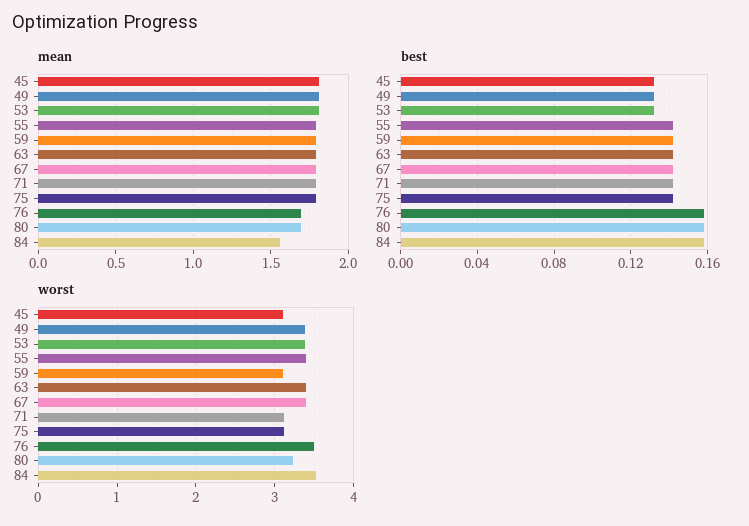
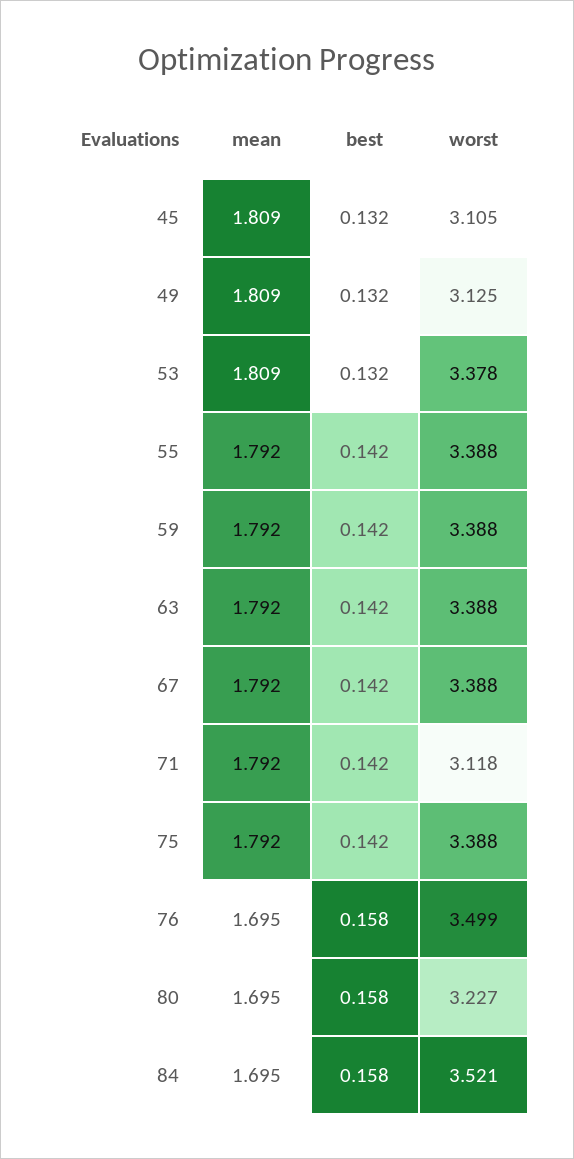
mean, 84: 1.55 -> 1.695
worst, 49: 3.4 -> 3.125
worst, 59: 3.1 -> 3.388
worst, 75: 3.1 -> 3.388

